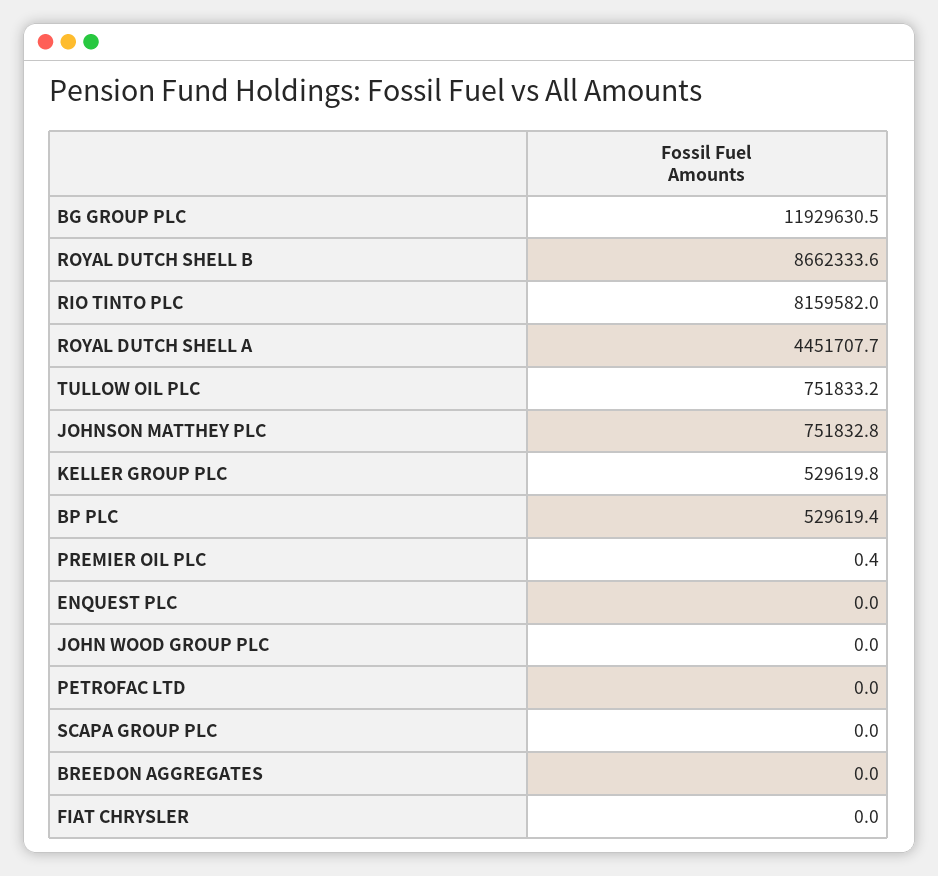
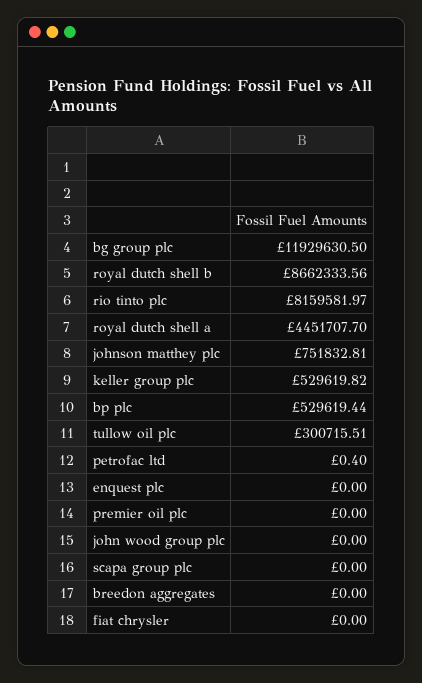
TULLOW OIL PLC: 751833.2 -> 300715.51
PREMIER OIL PLC: 0.4 -> 0
PETROFAC LTD: 0 -> 0.4

